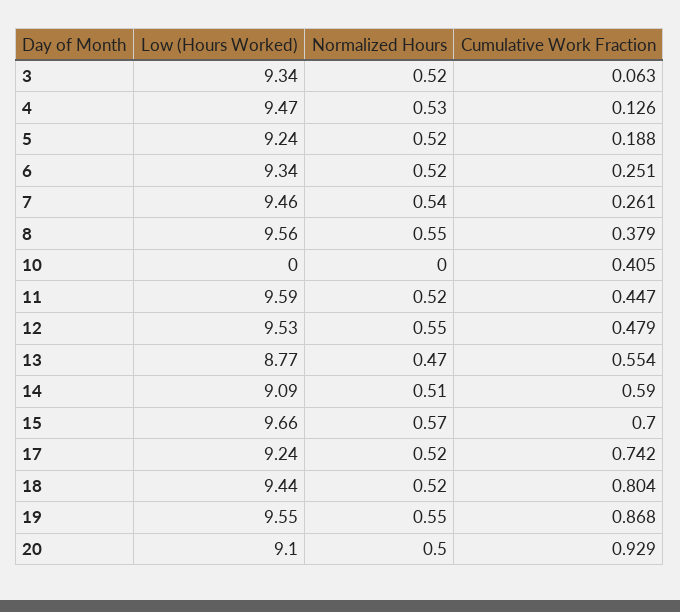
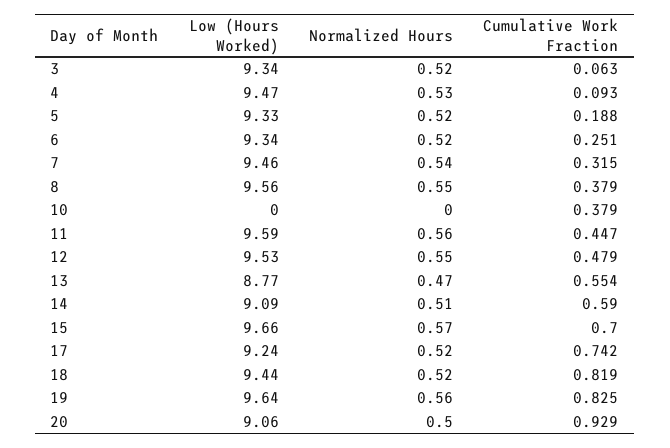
Cumulative Work Fraction, 4: 0.126 -> 0.093
Low (Hours Worked), 5: 9.24 -> 9.33
Cumulative Work Fraction, 7: 0.261 -> 0.315
Cumulative Work Fraction, 10: 0.405 -> 0.379
Normalized Hours, 11: 0.52 -> 0.56
Cumulative Work Fraction, 18: 0.804 -> 0.819
Low (Hours Worked), 19: 9.55 -> 9.64
Normalized Hours, 19: 0.55 -> 0.56
Cumulative Work Fraction, 19: 0.868 -> 0.825
Low (Hours Worked), 20: 9.1 -> 9.06

